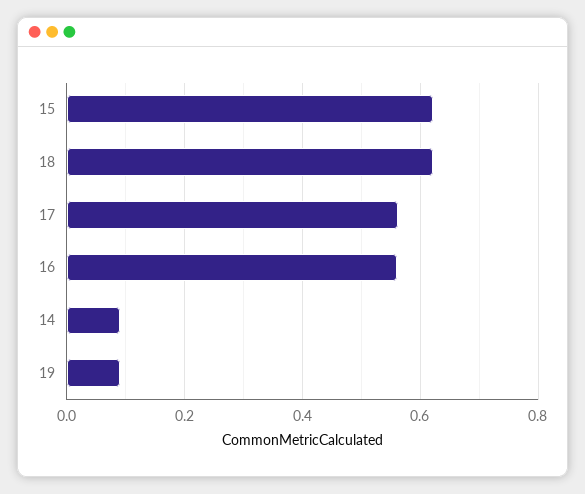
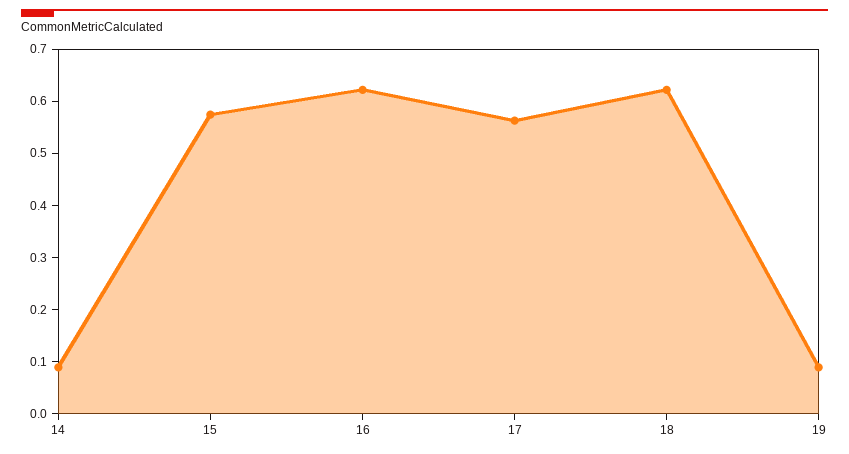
15: 0.62 -> 0.58
16: 0.56 -> 0.62

